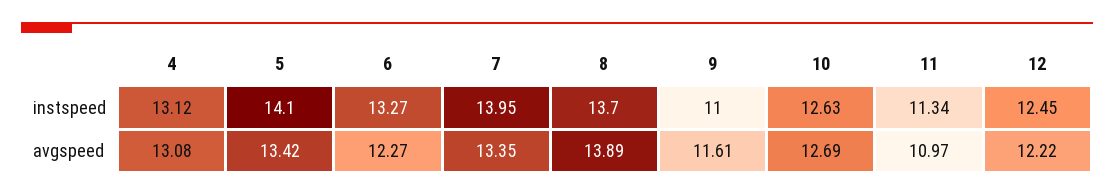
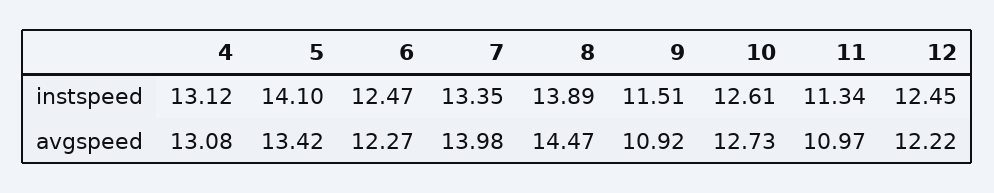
6, instspeed: 13.27 -> 12.47
7, instspeed: 13.95 -> 13.35
8, instspeed: 13.7 -> 13.89
9, instspeed: 11 -> 11.51
10, instspeed: 12.63 -> 12.61
7, avgspeed: 13.35 -> 13.98
8, avgspeed: 13.89 -> 14.47
9, avgspeed: 11.61 -> 10.92
10, avgspeed: 12.69 -> 12.73

